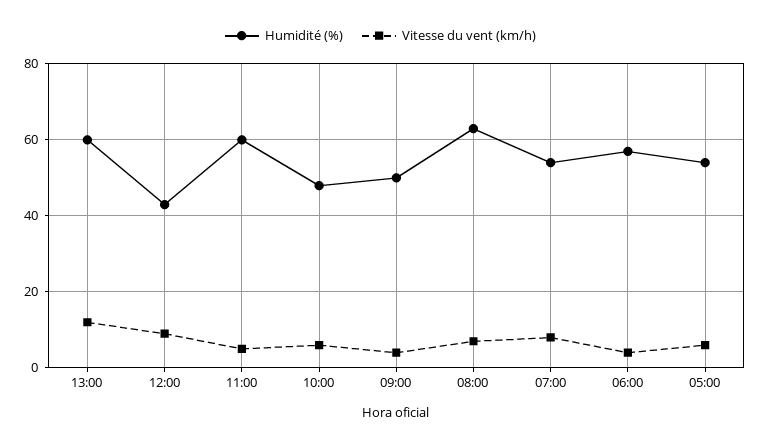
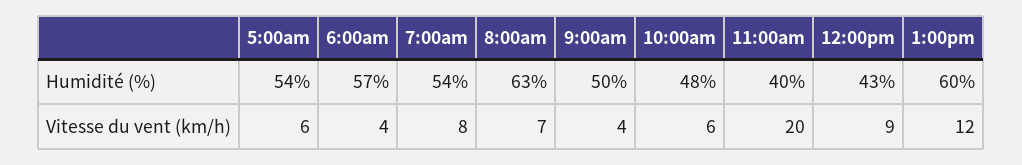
Humidité (%), 11:00: 60 -> 40
Vitesse du vent (km/h), 11:00: 5 -> 20

